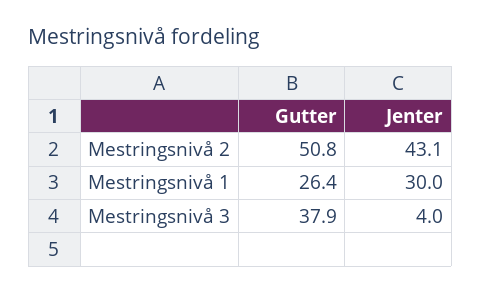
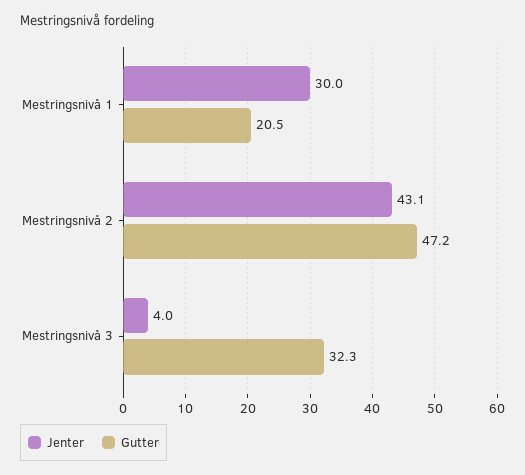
Gutter, Mestringsnivå 2: 50.8 -> 47.2
Gutter, Mestringsnivå 1: 26.4 -> 20.5
Gutter, Mestringsnivå 3: 37.9 -> 32.3

